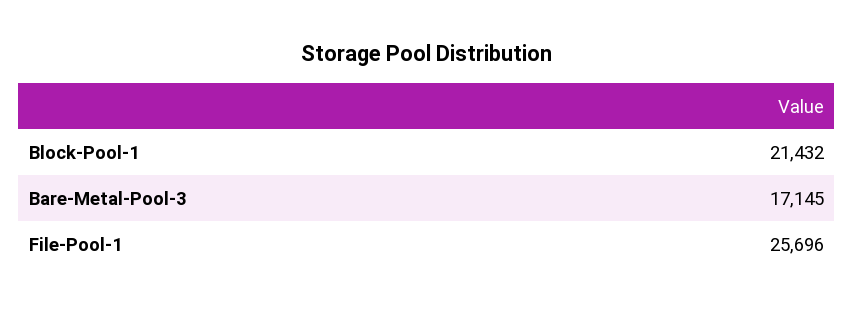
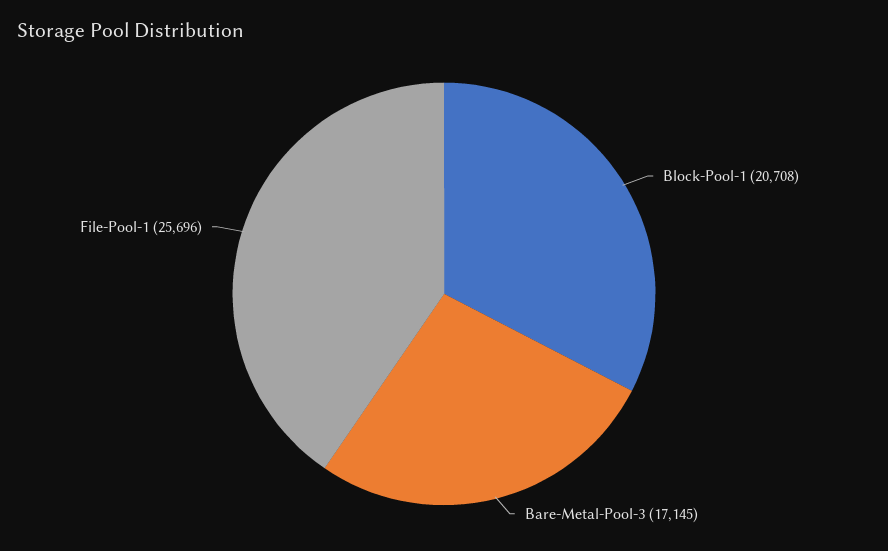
Block-Pool-1: 21432 -> 20708

